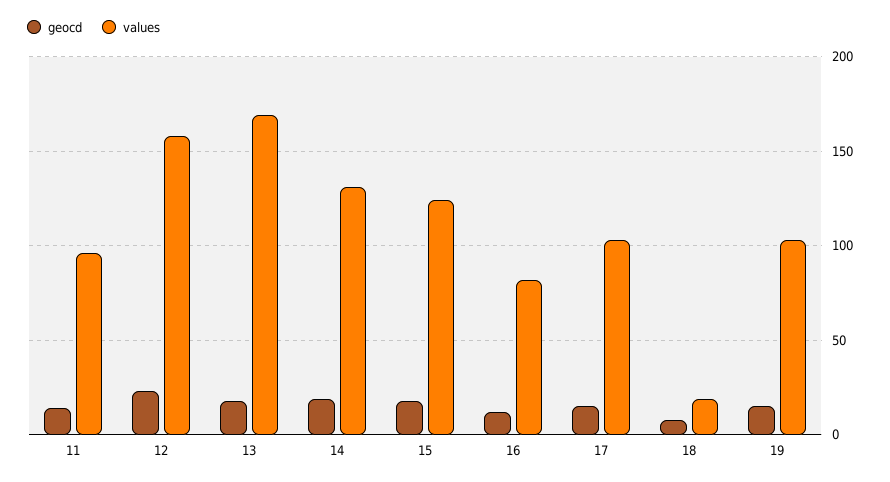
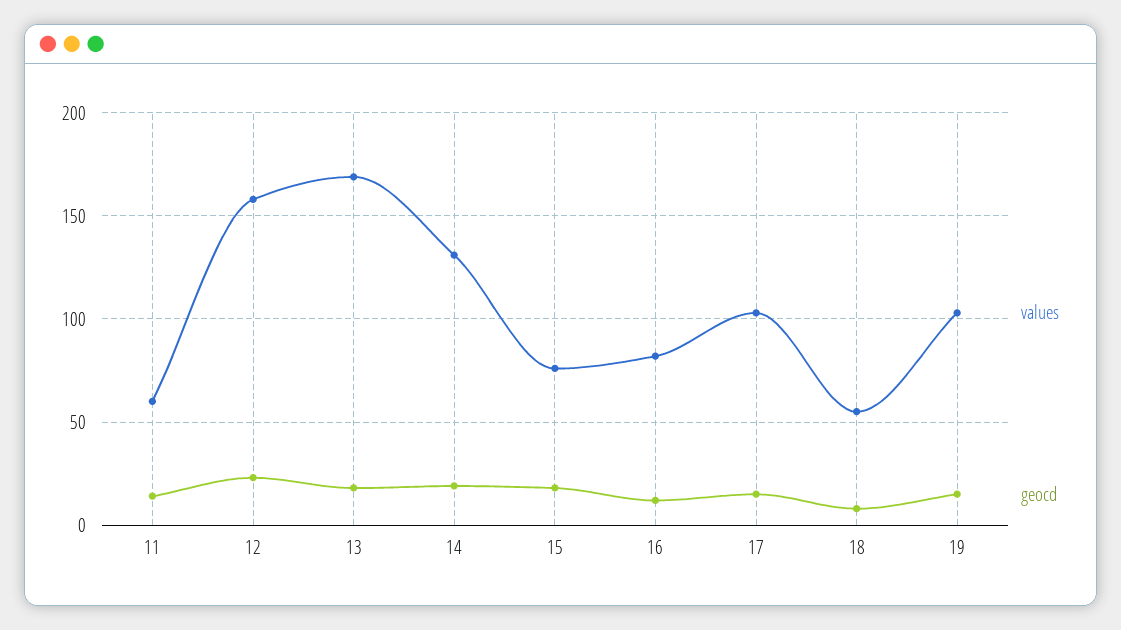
values, 11: 95 -> 60
values, 15: 125 -> 75
values, 18: 20 -> 55

